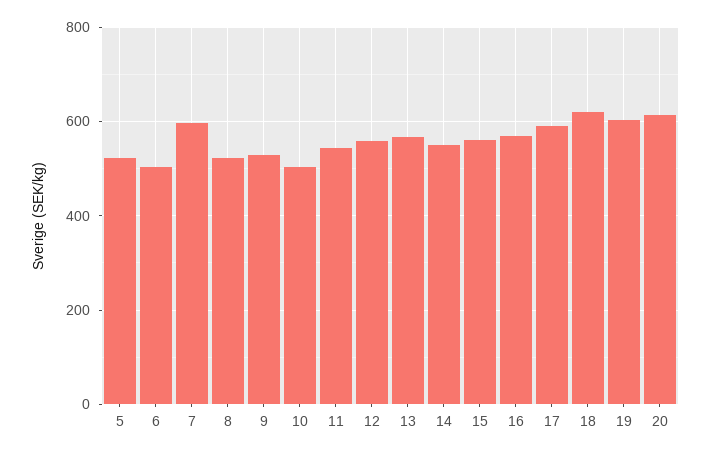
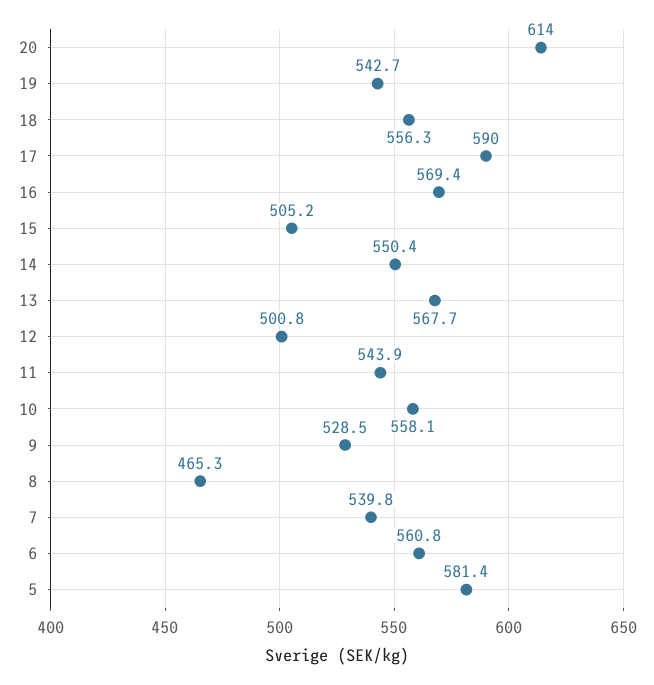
5: 520 -> 581.4
6: 500 -> 560.8
7: 600 -> 539.8
8: 520 -> 465.3
10: 500 -> 558.1
12: 560 -> 500.8
15: 560 -> 505.2
18: 620 -> 556.3
19: 600 -> 542.7

